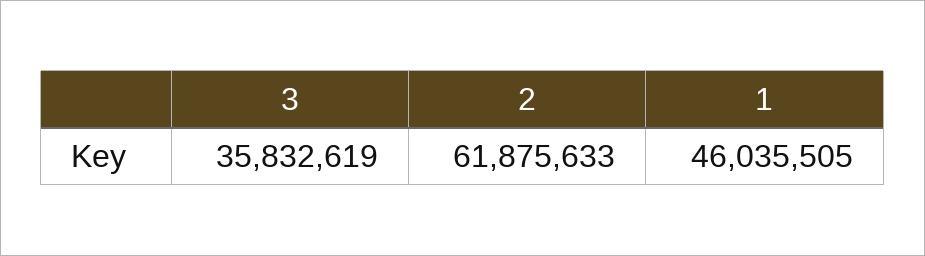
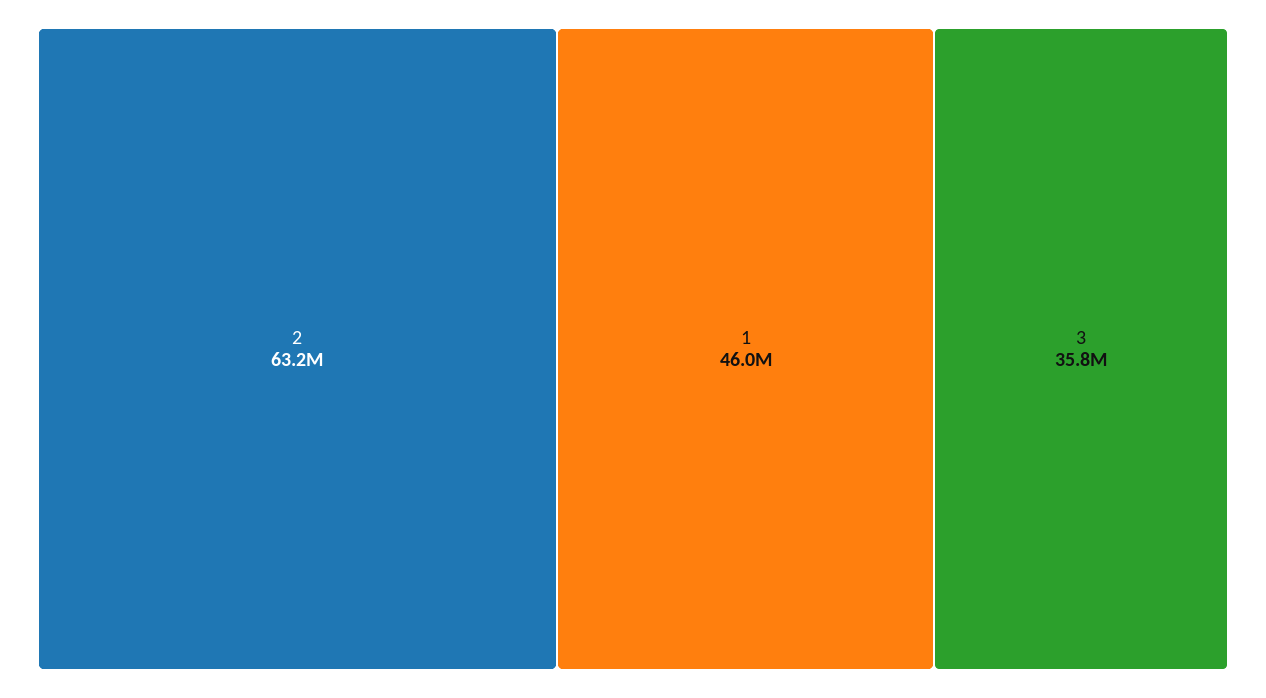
2: 61875633 -> 63200000

